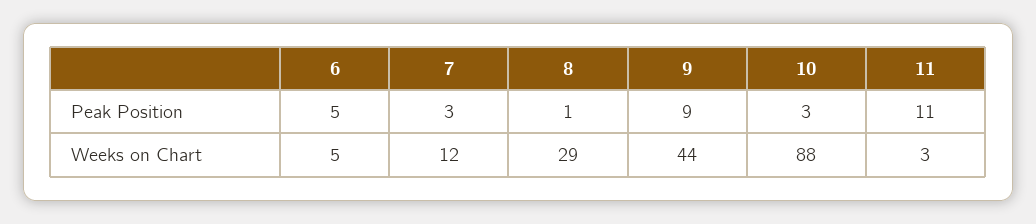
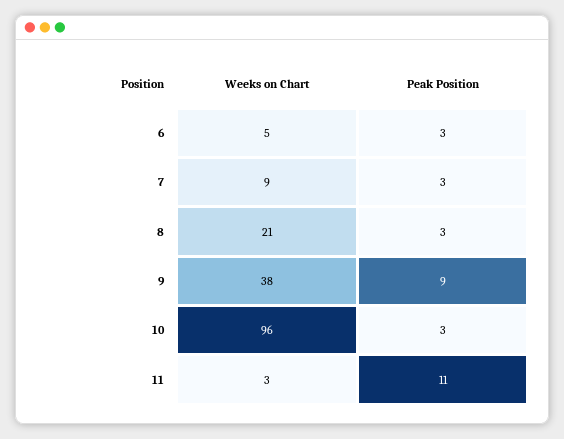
6, Peak Position: 5 -> 3
8, Peak Position: 1 -> 3
7, Weeks on Chart: 12 -> 9
8, Weeks on Chart: 29 -> 21
9, Weeks on Chart: 44 -> 38
10, Weeks on Chart: 88 -> 96

